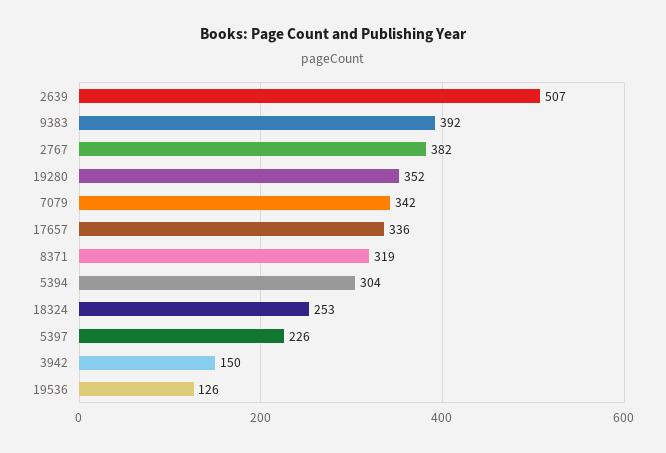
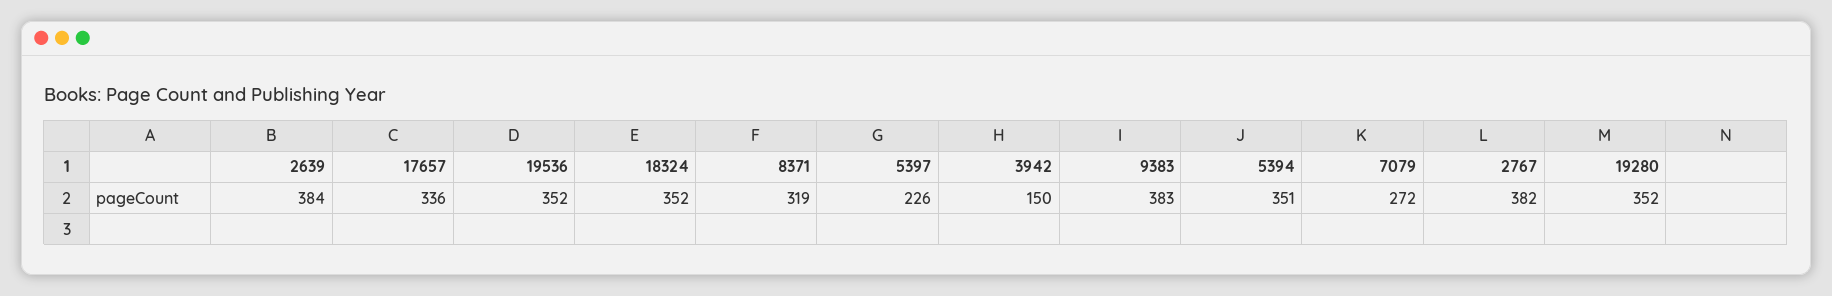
2639: 507 -> 384
9383: 392 -> 383
7079: 342 -> 272
5394: 304 -> 351
18324: 253 -> 352
19536: 126 -> 352

